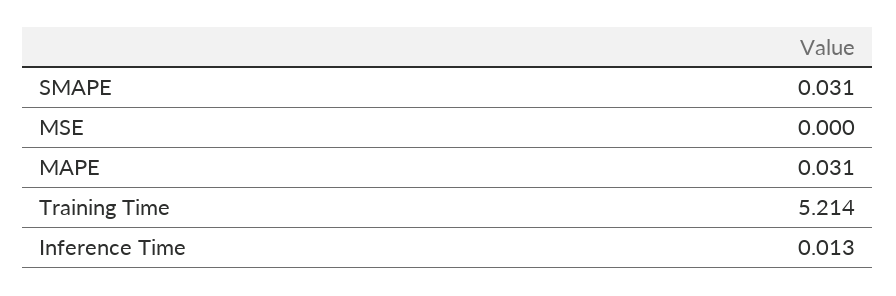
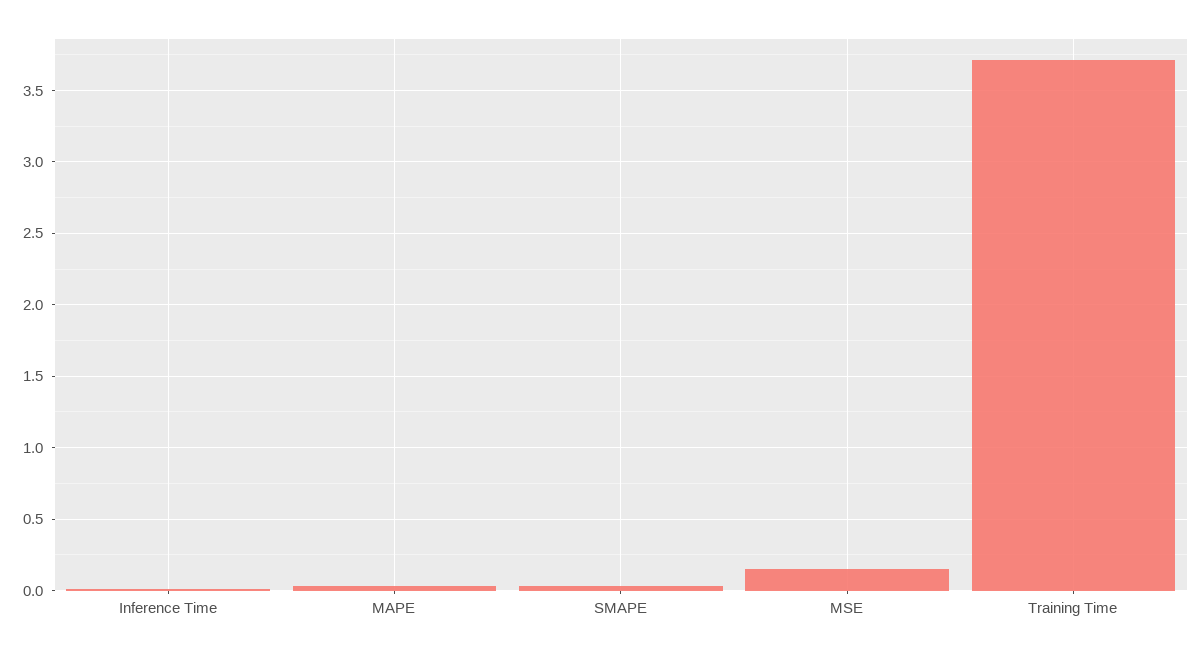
MSE: 0 -> 0.15
Training Time: 5.214 -> 3.7

